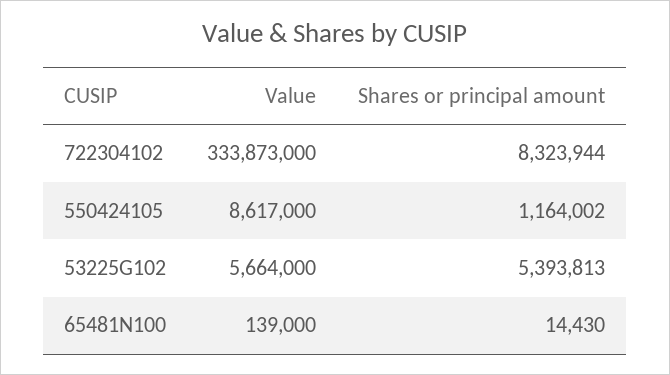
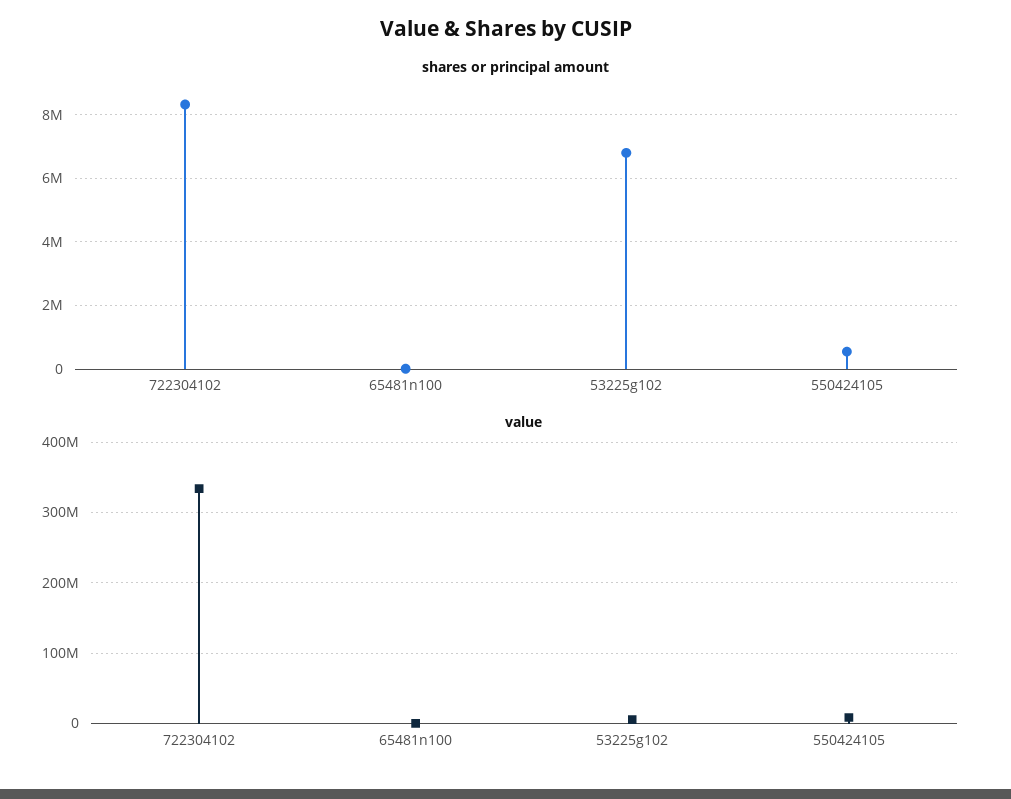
Shares or principal amount, 550424105: 1164002 -> 600000
Shares or principal amount, 53225G102: 5393813 -> 6800000

